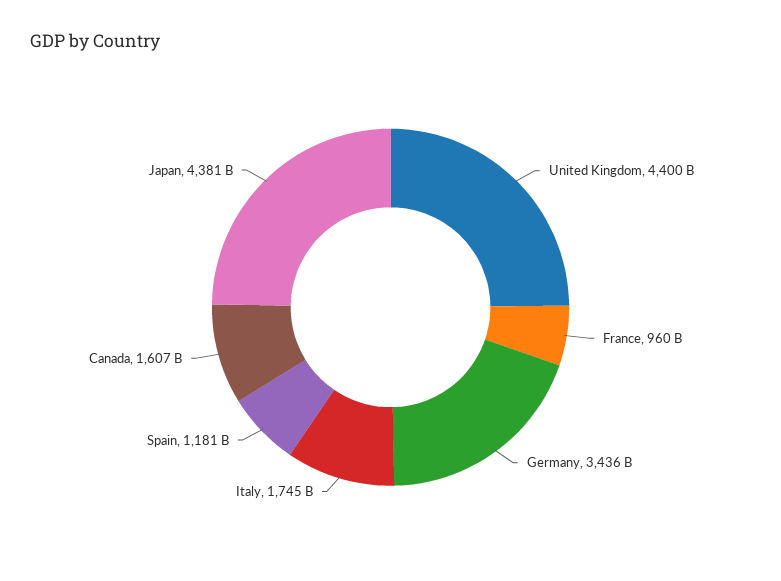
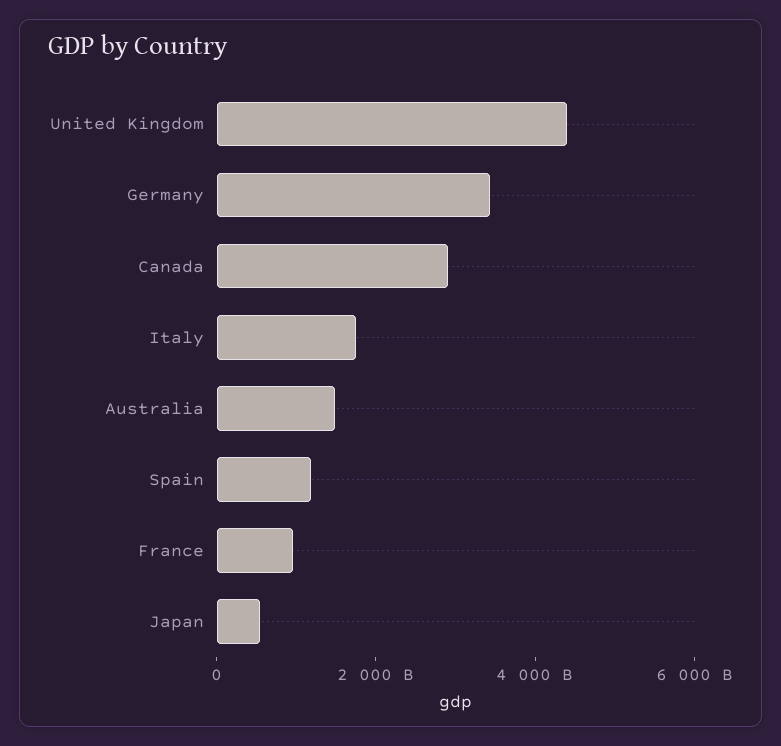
Canada: 1607000000000 -> 3000000000000
Japan: 4381000000000 -> 500000000000
Australia: none -> 1500000000000

